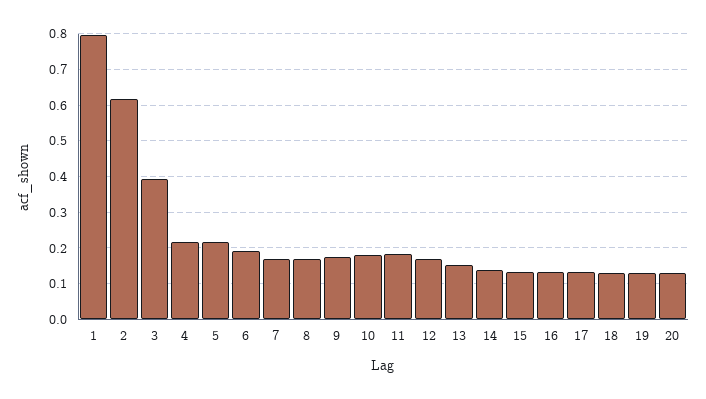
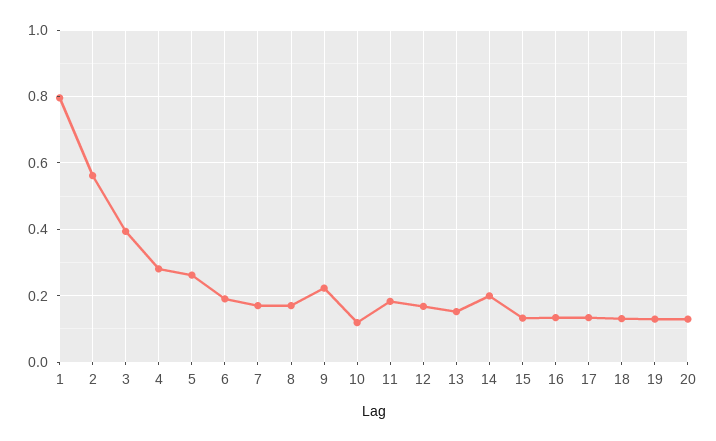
2: 0.62 -> 0.56
4: 0.22 -> 0.28
5: 0.22 -> 0.26
9: 0.18 -> 0.22
10: 0.18 -> 0.12
14: 0.14 -> 0.2

